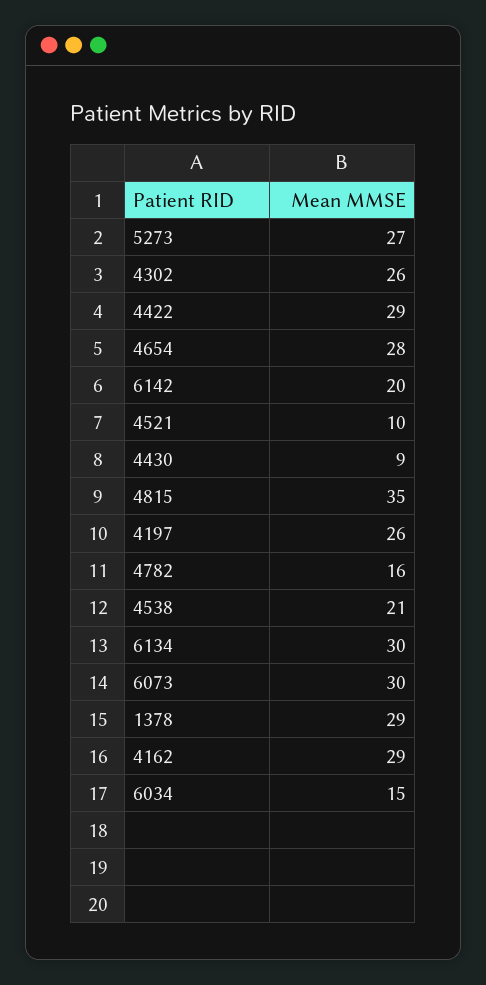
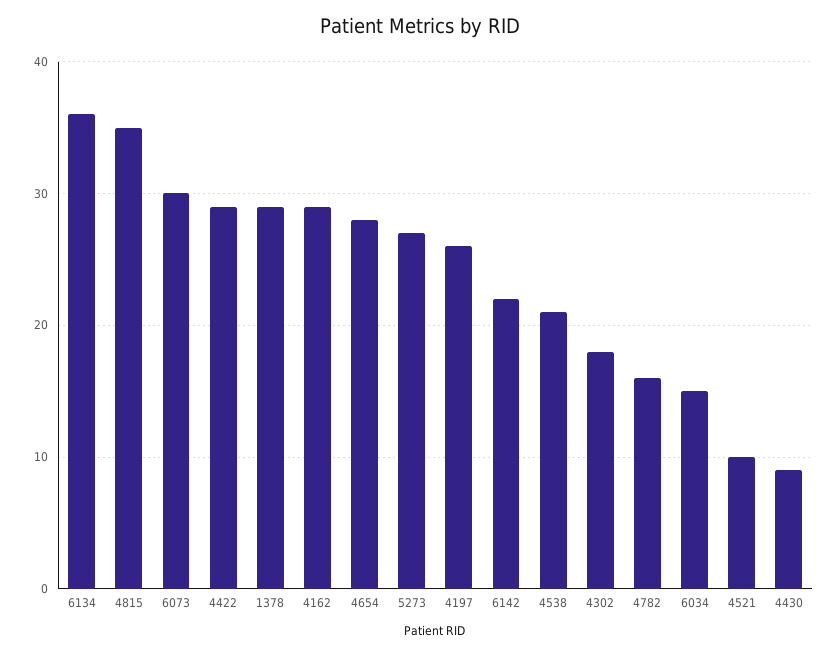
4302: 26 -> 18
6142: 20 -> 22
6134: 30 -> 36

